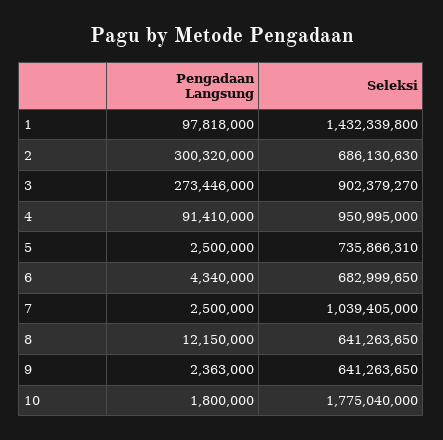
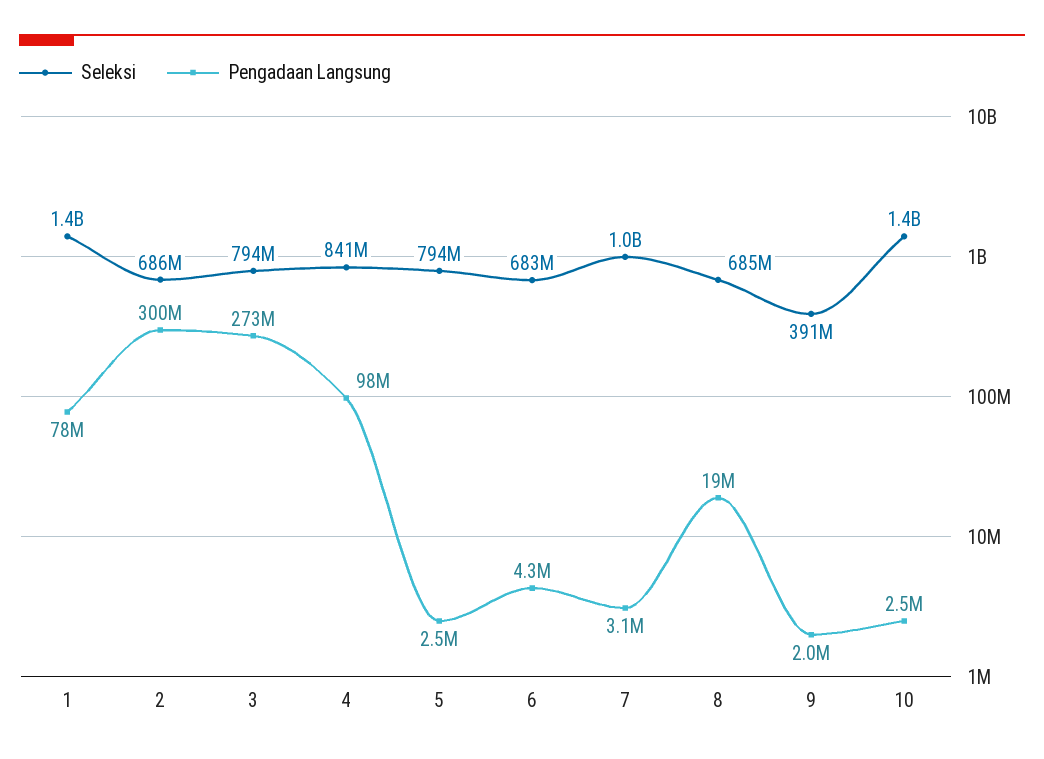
Pengadaan Langsung, 1: 97818000 -> 78000000
Seleksi, 3: 902379270 -> 794000000
Pengadaan Langsung, 4: 91410000 -> 98000000
Seleksi, 4: 950995000 -> 841000000
Seleksi, 5: 735866310 -> 794000000
Pengadaan Langsung, 7: 2500000 -> 3100000
Pengadaan Langsung, 8: 12150000 -> 19000000
Seleksi, 8: 641263650 -> 685000000
Pengadaan Langsung, 9: 2363000 -> 2000000
Seleksi, 9: 641263650 -> 391000000
Pengadaan Langsung, 10: 1800000 -> 2500000
Seleksi, 10: 1775040000 -> 1400000000

